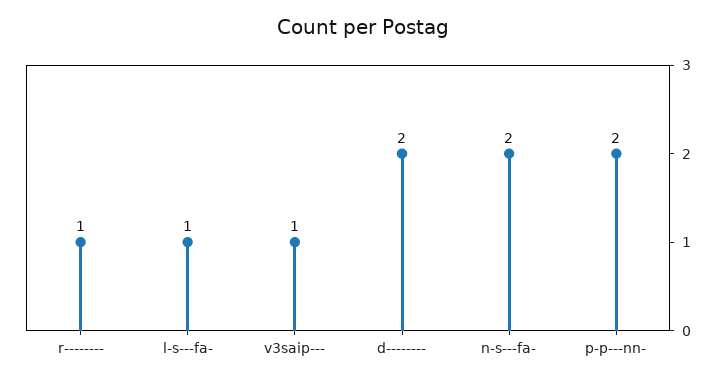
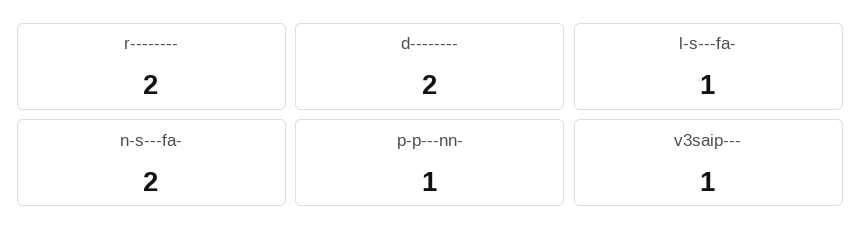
r--------: 1 -> 2
p-p---nn-: 2 -> 1

